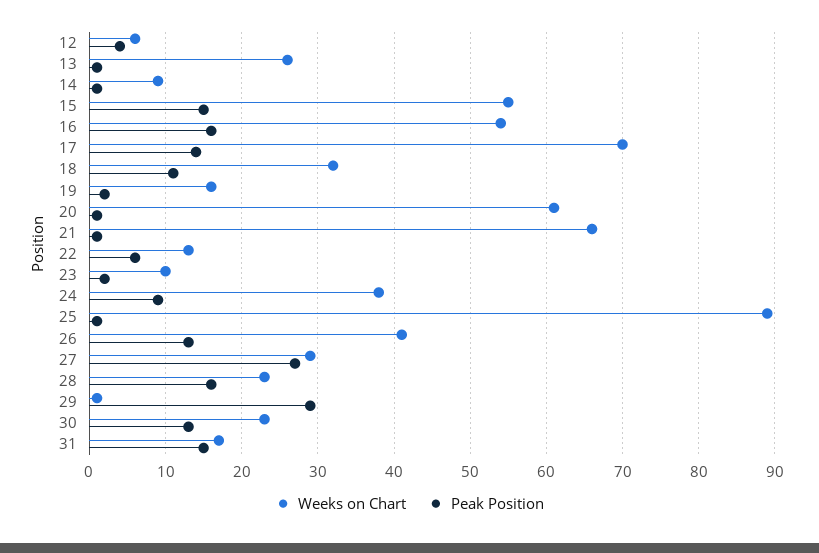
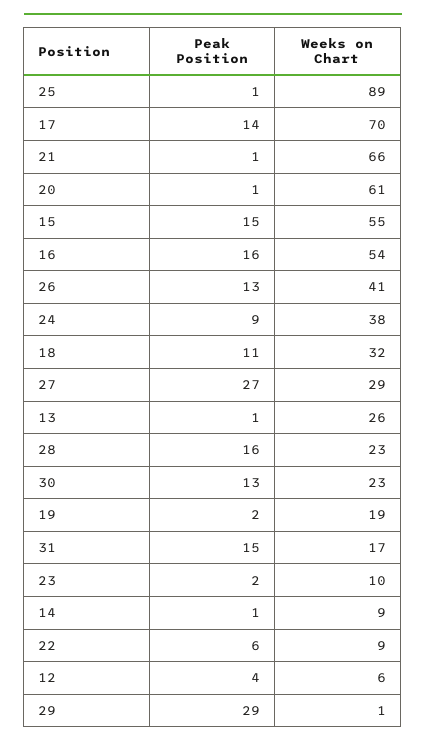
Weeks on Chart, 19: 16 -> 19
Weeks on Chart, 22: 13 -> 9

